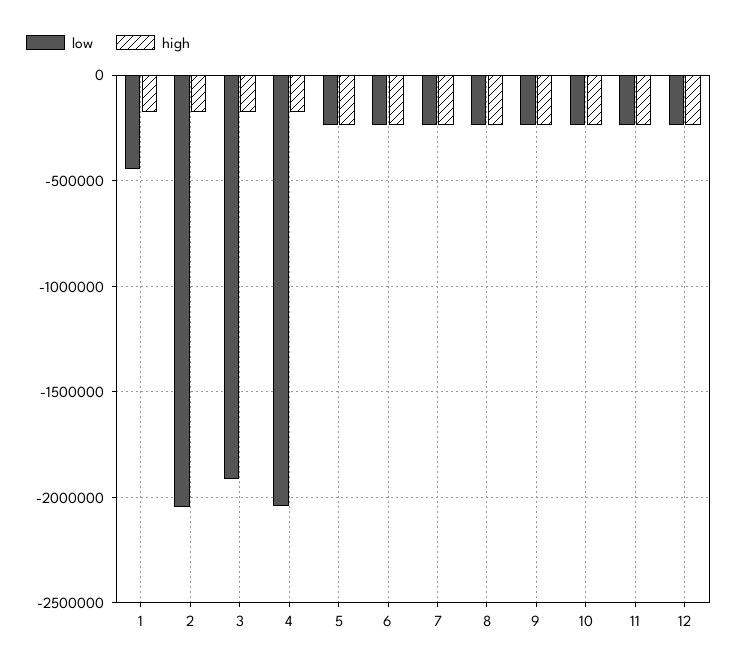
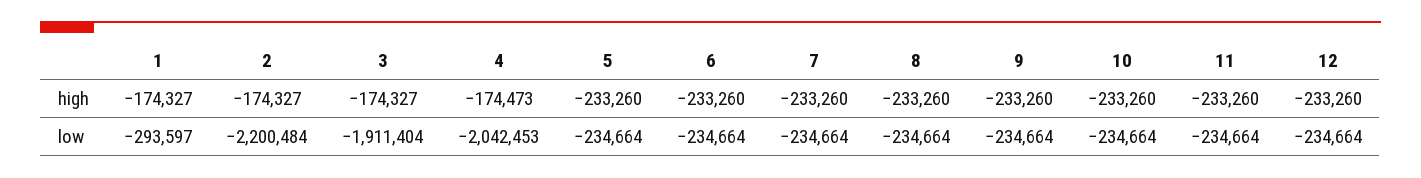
low, 1: -450000 -> -293597
low, 2: -2050000 -> -2200484

